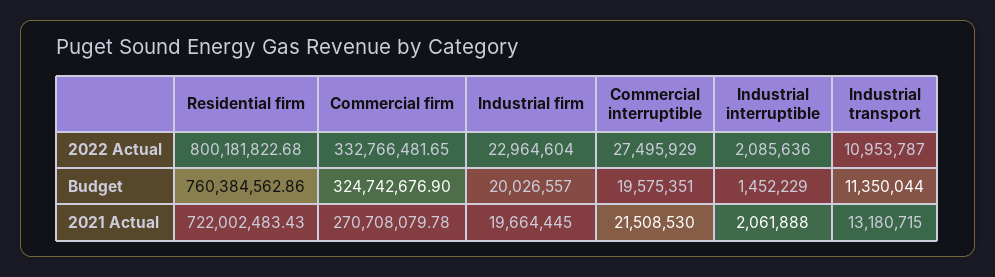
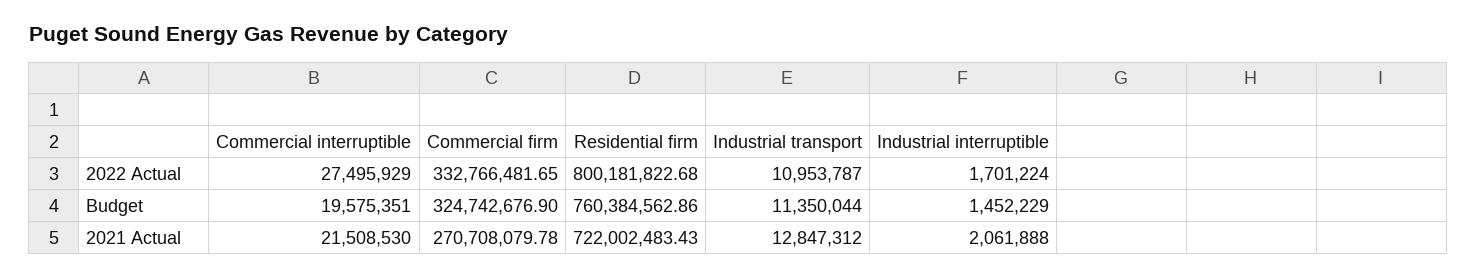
Industrial firm, 2022 Actual: 22964604 -> none
Industrial interruptible, 2022 Actual: 2085636 -> 1701224
Industrial firm, Budget: 20026557 -> none
Industrial firm, 2021 Actual: 19664445 -> none
Industrial transport, 2021 Actual: 13180715 -> 12847312

